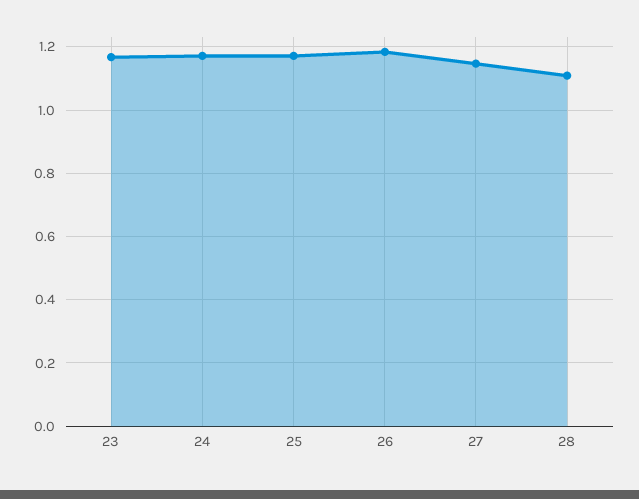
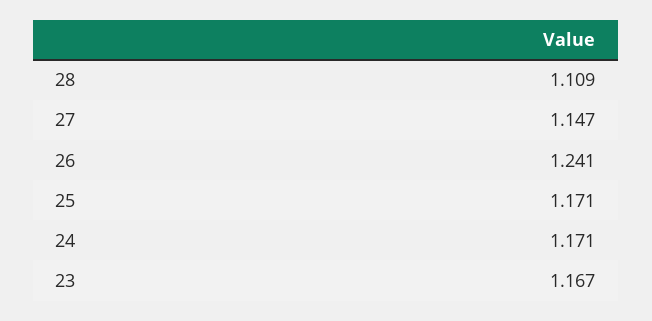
26: 1.18 -> 1.241

